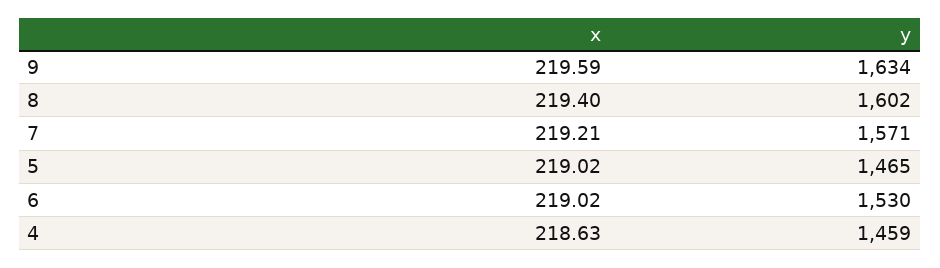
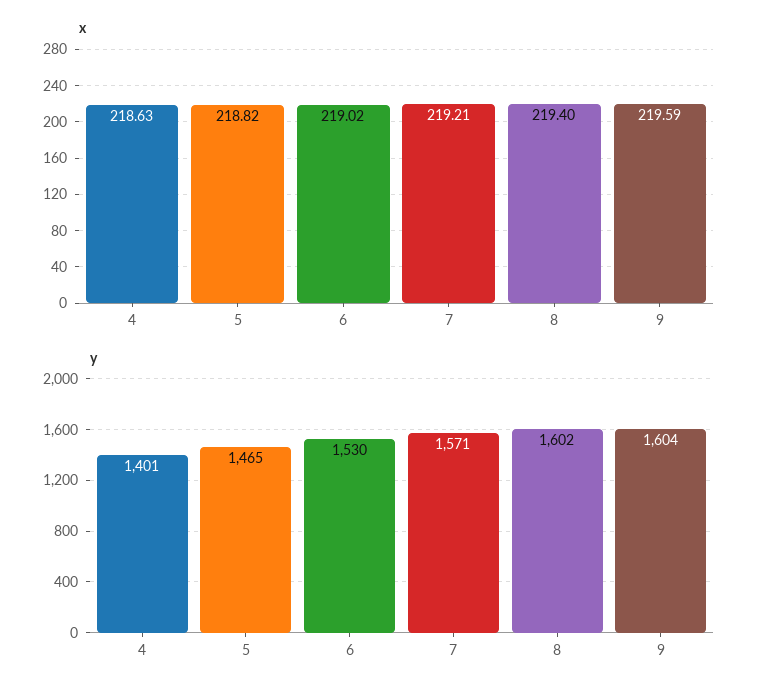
y, 9: 1634 -> 1604
x, 5: 219.02 -> 218.82
y, 4: 1459 -> 1401

